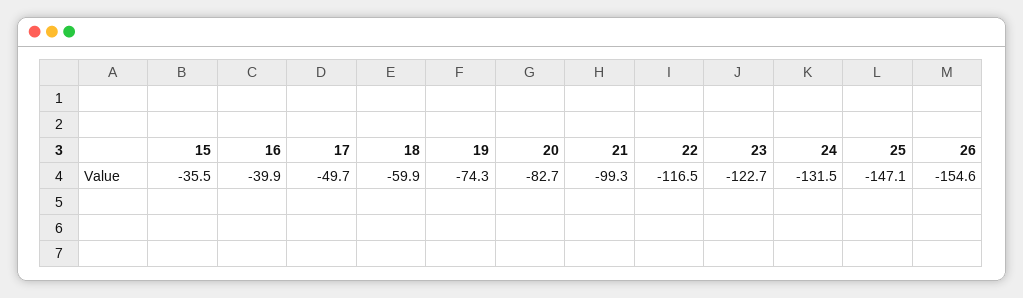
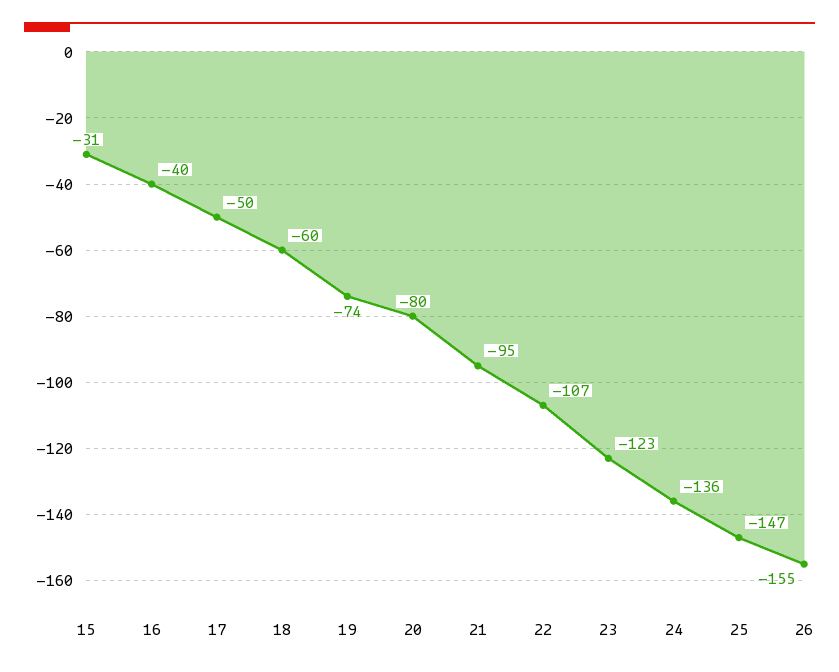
15: -35.5 -> -31
20: -82.7 -> -80
21: -99.3 -> -95
22: -116.5 -> -107
24: -131.5 -> -136

